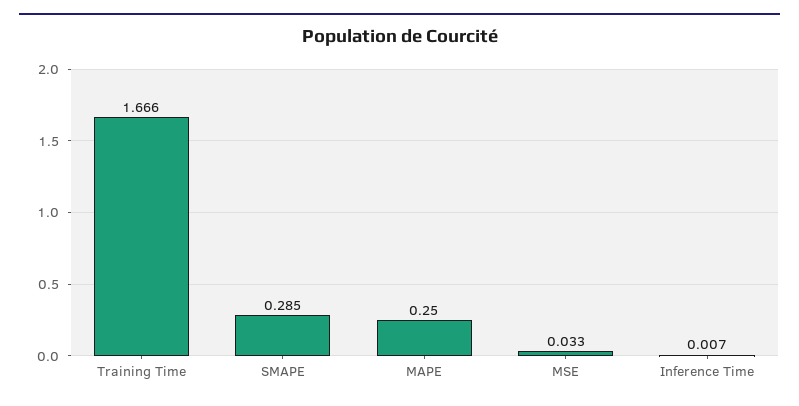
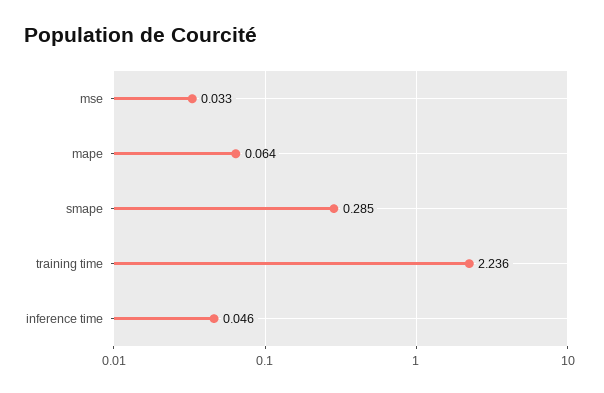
Training Time: 1.666 -> 2.236
MAPE: 0.25 -> 0.064
Inference Time: 0.007 -> 0.046

